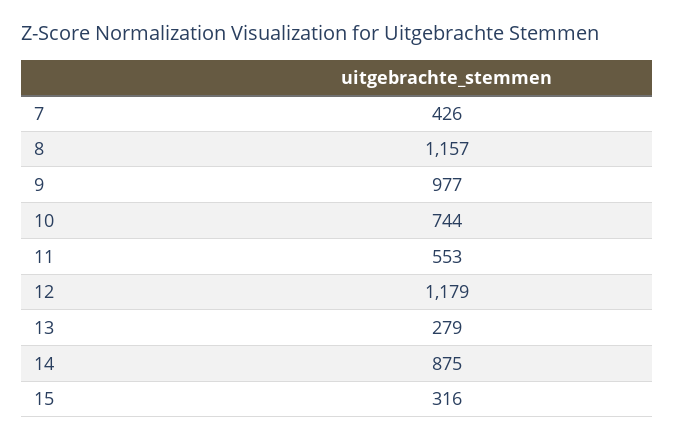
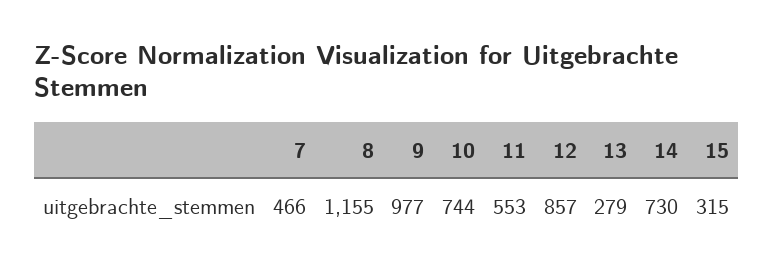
7: 426 -> 466
8: 1157 -> 1155
12: 1179 -> 857
14: 875 -> 730
15: 316 -> 315

